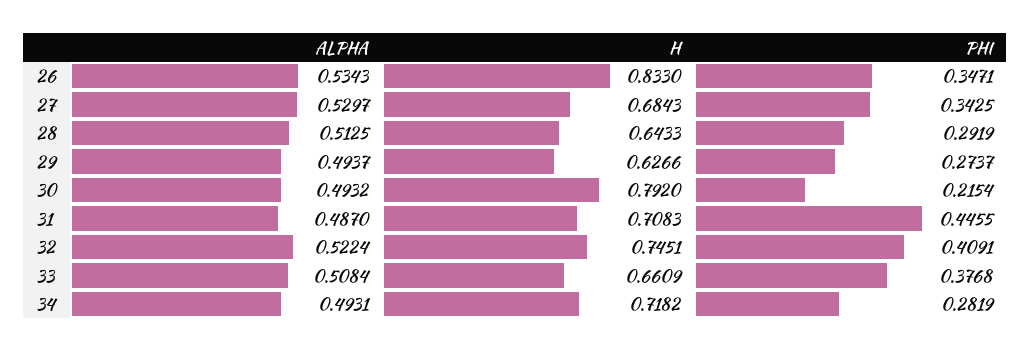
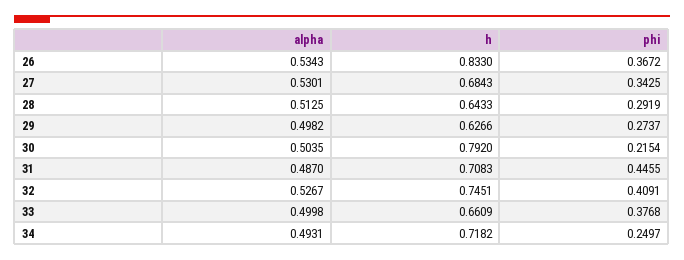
PHI, 26: 0.3471 -> 0.3672
ALPHA, 27: 0.5297 -> 0.5301
ALPHA, 29: 0.4937 -> 0.4982
ALPHA, 30: 0.4932 -> 0.5035
ALPHA, 32: 0.5224 -> 0.5267
ALPHA, 33: 0.5084 -> 0.4998
PHI, 34: 0.2819 -> 0.2497

